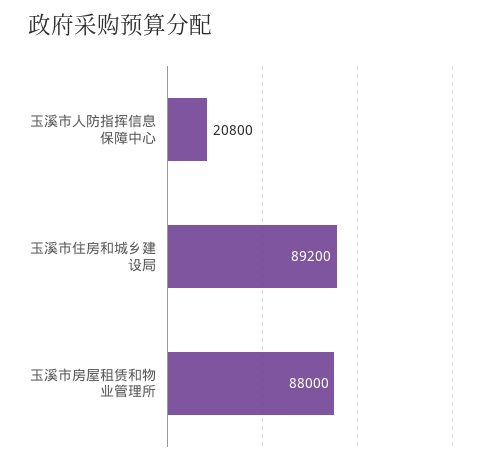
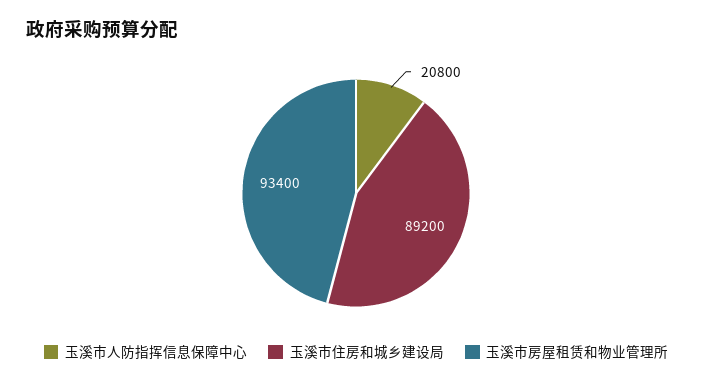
玉溪市房屋租赁和物业管理所: 88000 -> 93400

